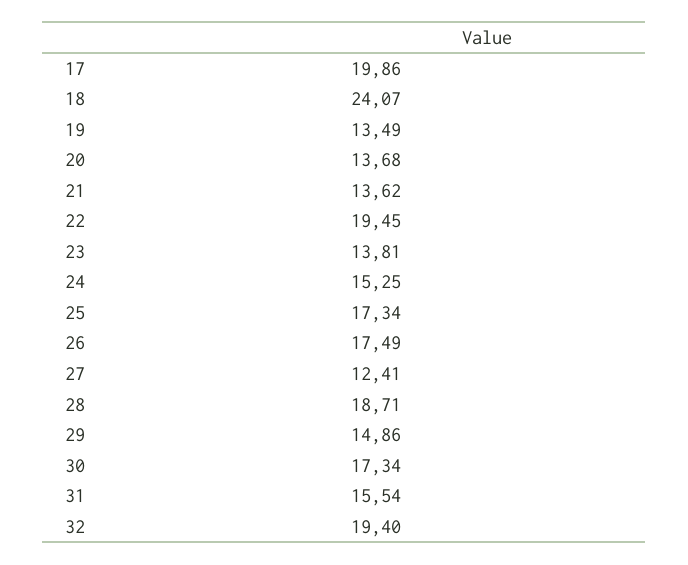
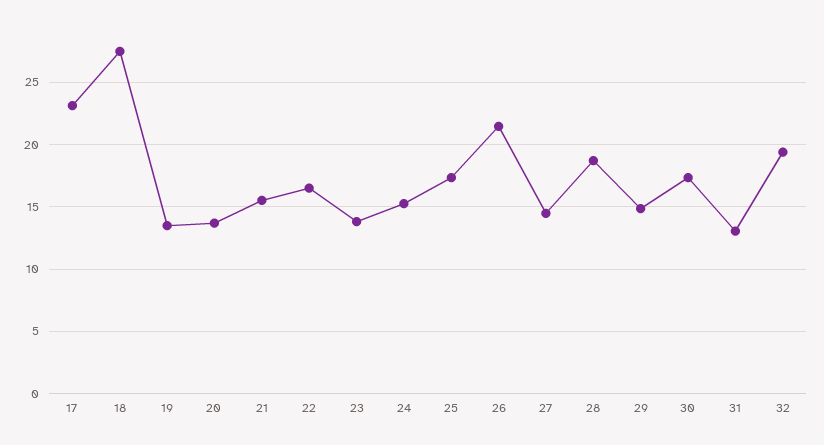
17: 19.86 -> 23
18: 24.07 -> 27.5
21: 13.62 -> 15.5
22: 19.45 -> 16.5
26: 17.49 -> 21.5
27: 12.41 -> 14.5
31: 15.54 -> 13

